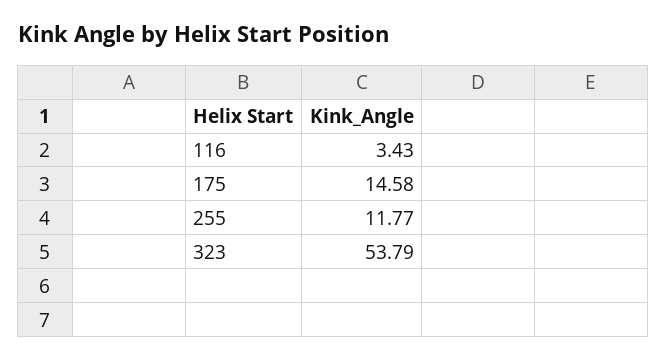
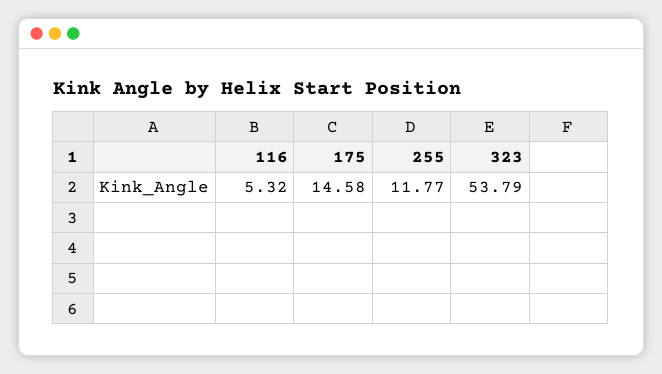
116: 3.43 -> 5.32

